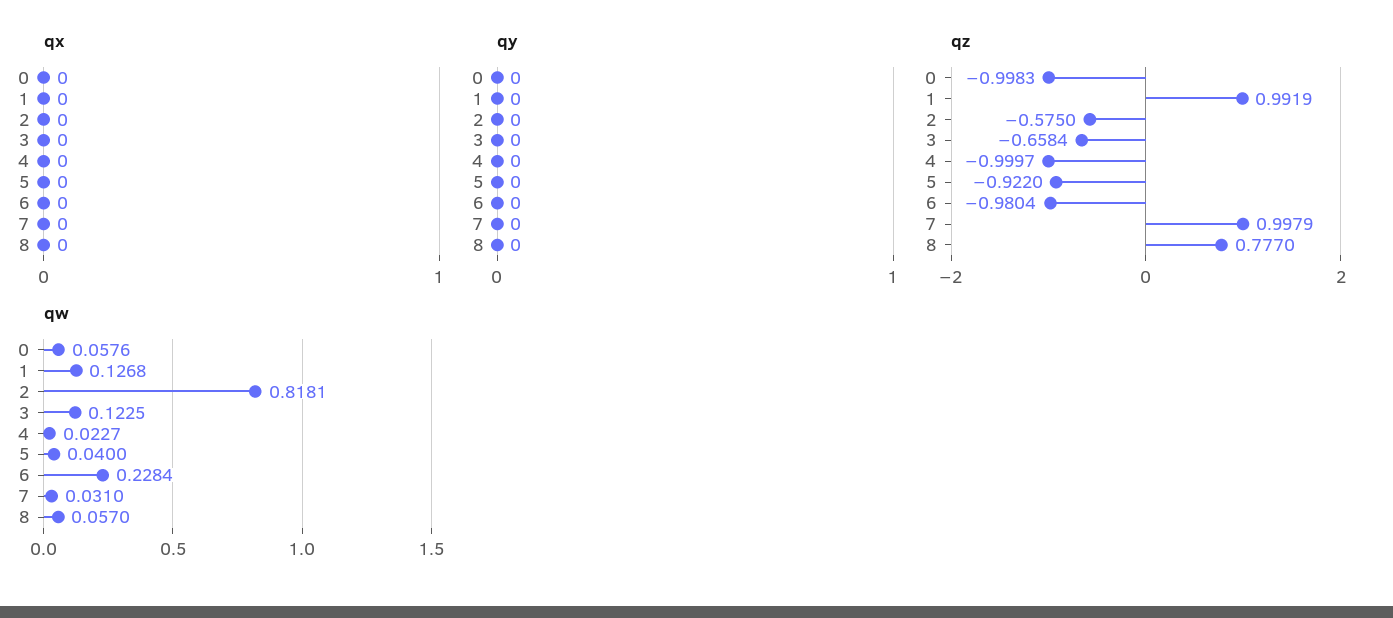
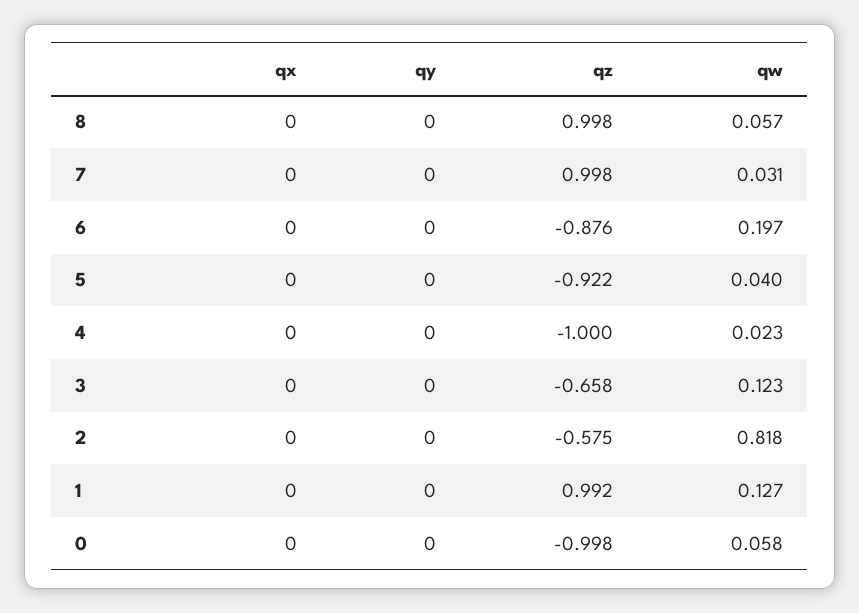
qz, 6: -0.9804 -> -0.876
qz, 8: 0.777 -> 0.998
qw, 6: 0.2284 -> 0.197

